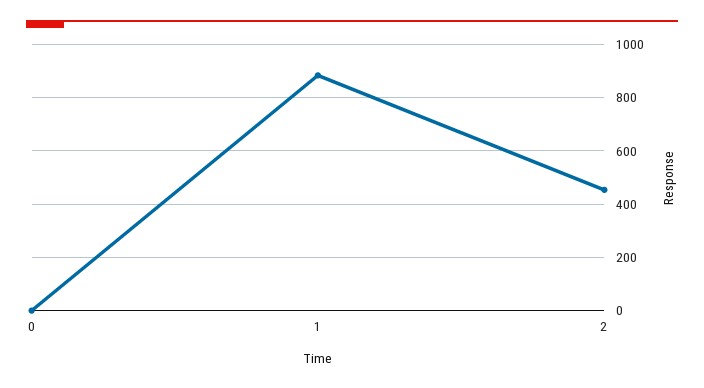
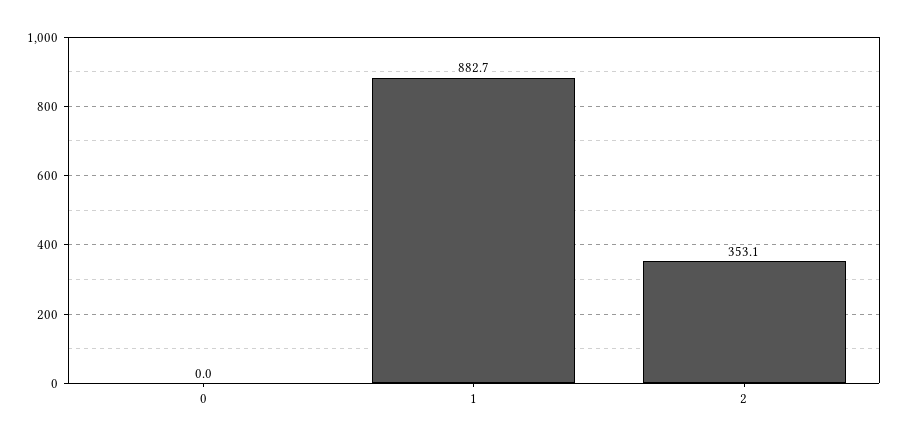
2: 450 -> 353.1

